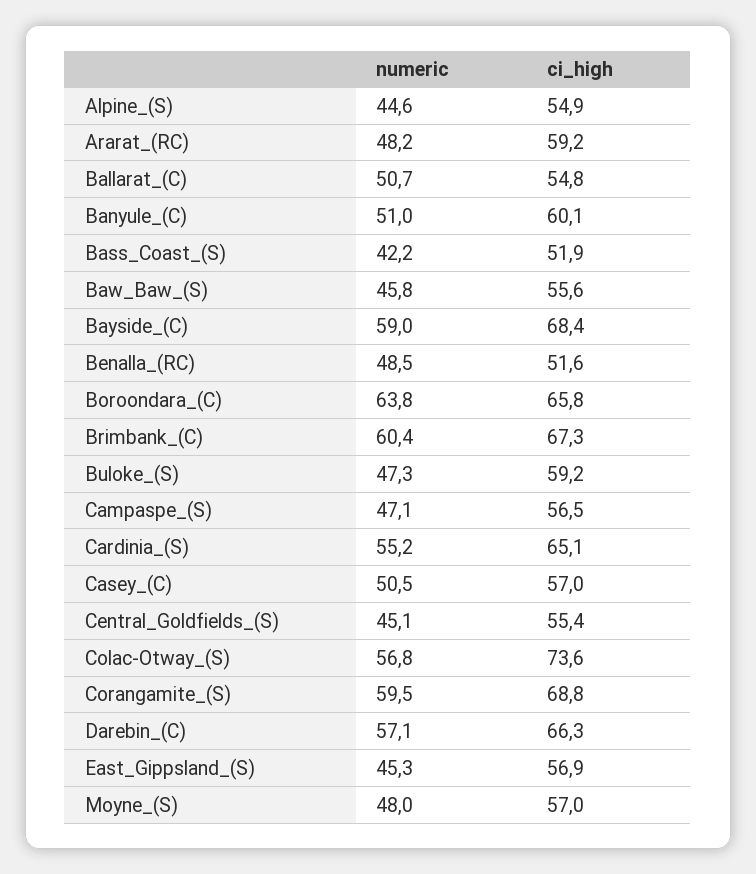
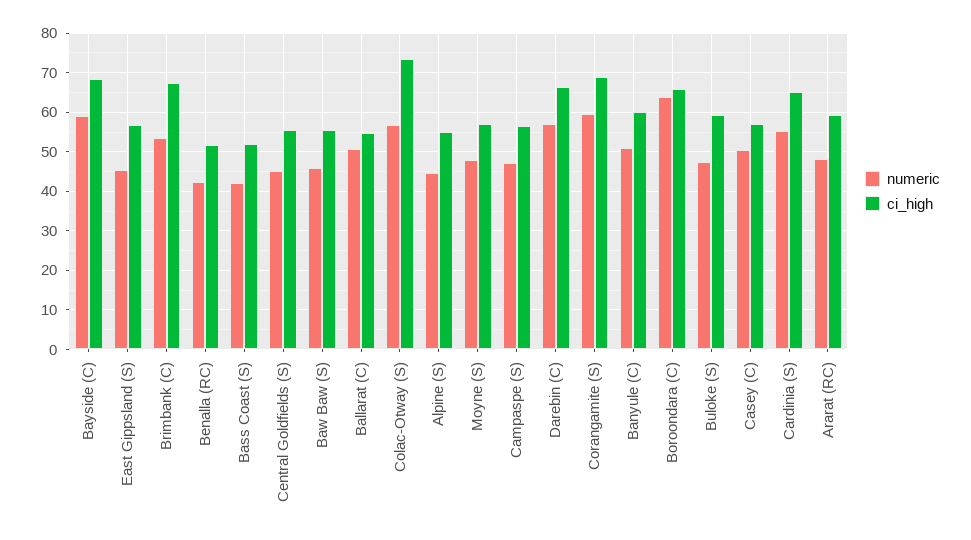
numeric, Benalla_(RC): 48.5 -> 42
numeric, Brimbank_(C): 60.4 -> 54

